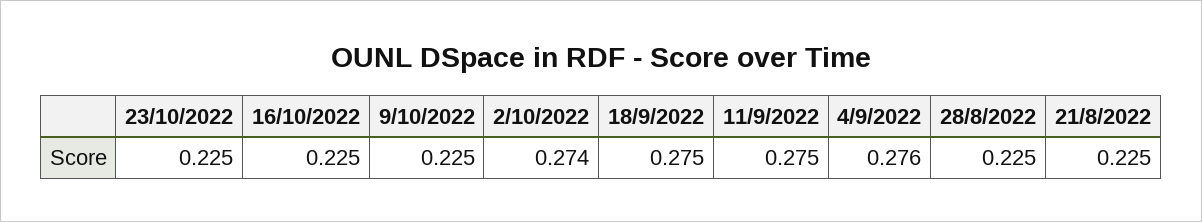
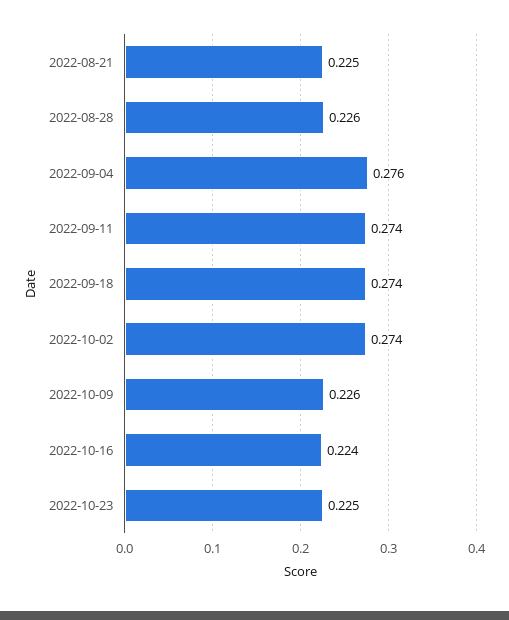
16/10/2022: 0.225 -> 0.224
9/10/2022: 0.225 -> 0.226
18/9/2022: 0.275 -> 0.274
11/9/2022: 0.275 -> 0.274
28/8/2022: 0.225 -> 0.226

